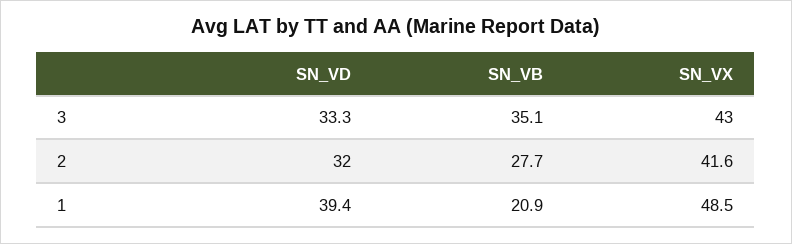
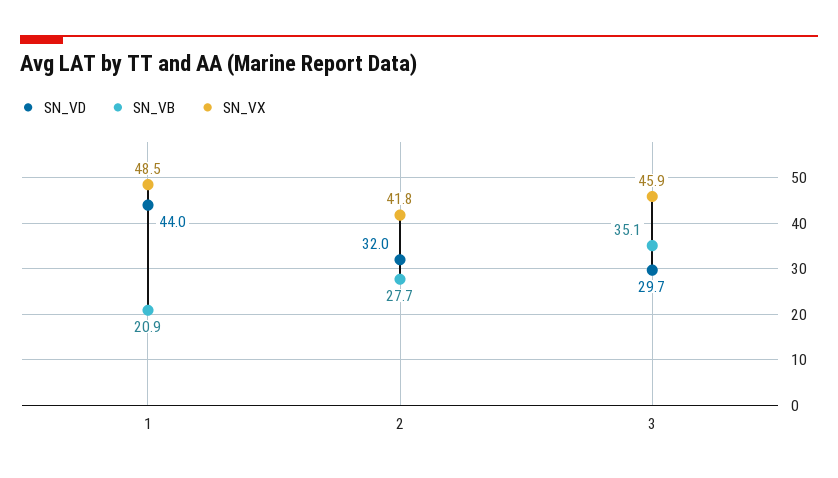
SN_VD, 3: 33.3 -> 29.7
SN_VX, 3: 43 -> 45.9
SN_VX, 2: 41.6 -> 41.8
SN_VD, 1: 39.4 -> 44

